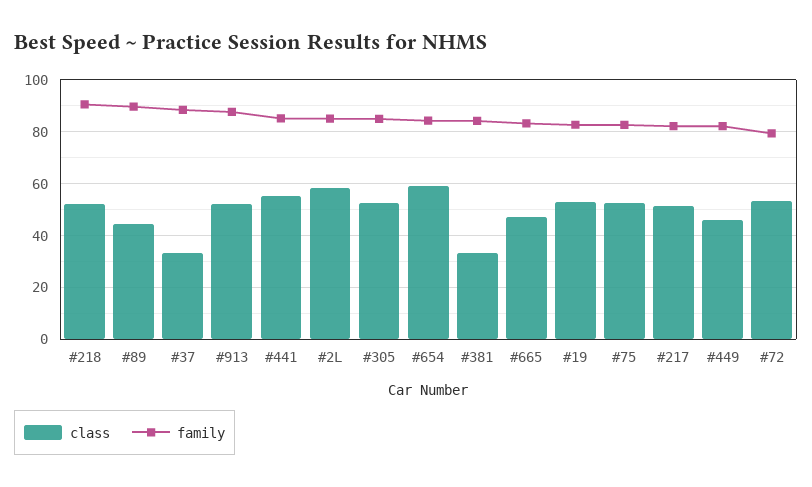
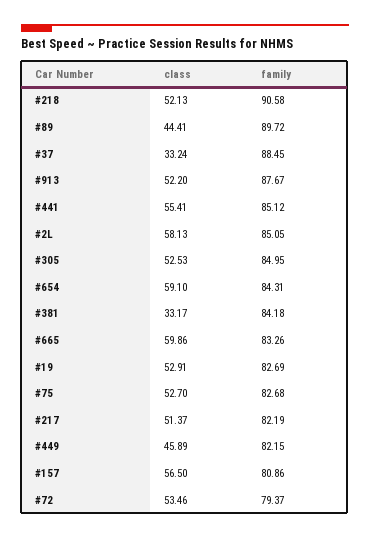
class, #665: 47.5 -> 59.86
class, #157: none -> 56.5
family, #157: none -> 80.86

